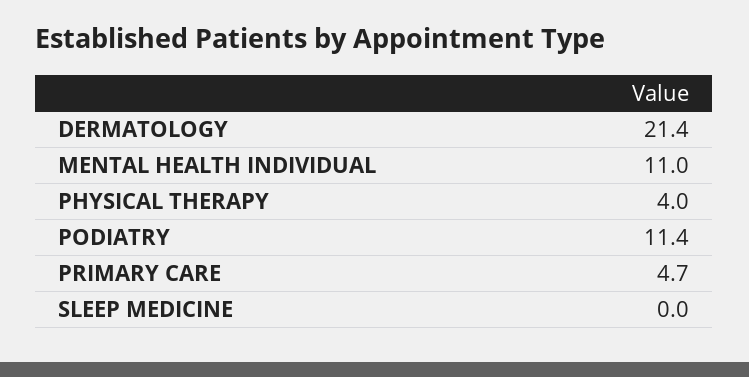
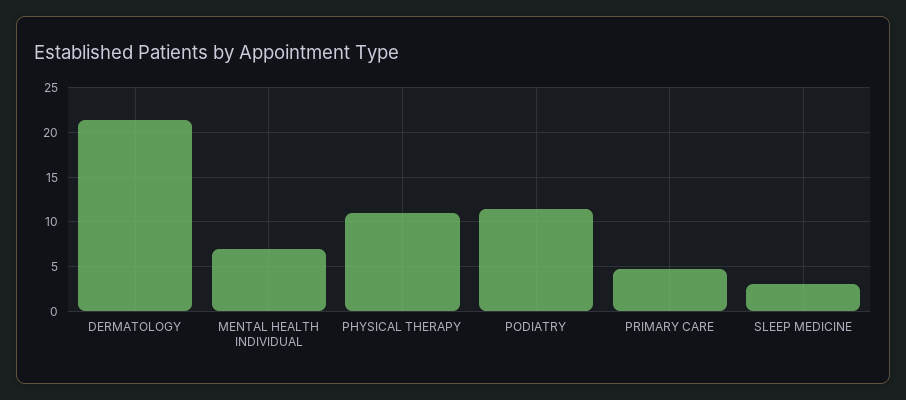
MENTAL HEALTH INDIVIDUAL: 11 -> 7
PHYSICAL THERAPY: 4 -> 11
SLEEP MEDICINE: 0 -> 3

